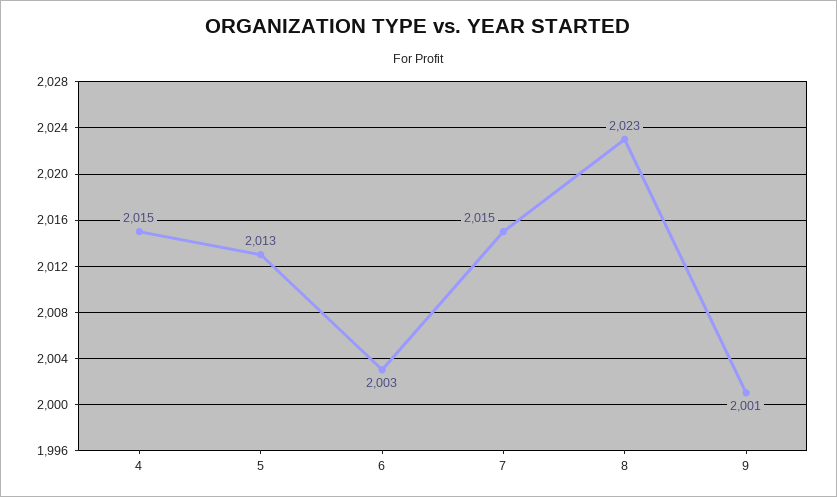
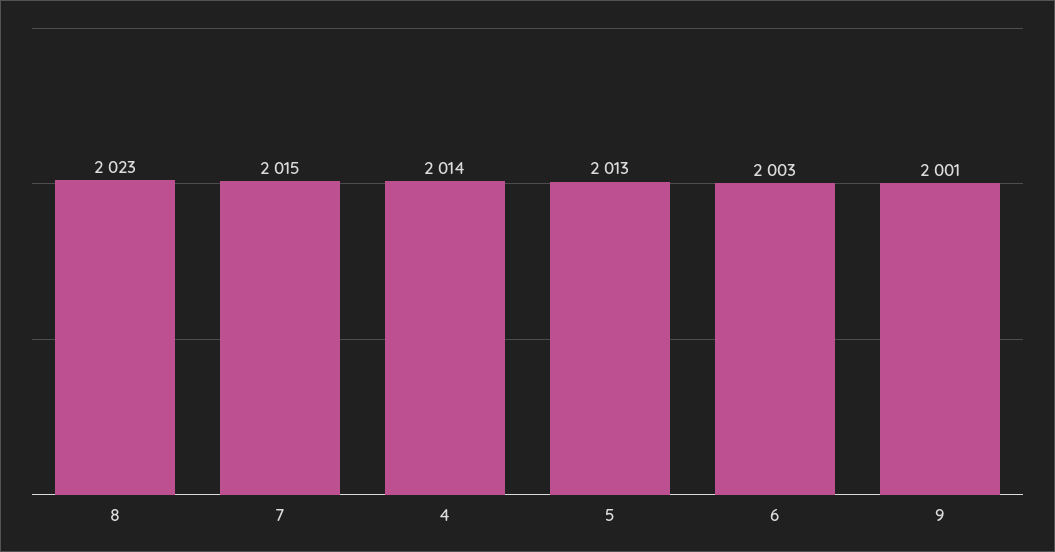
4: 2015 -> 2014

